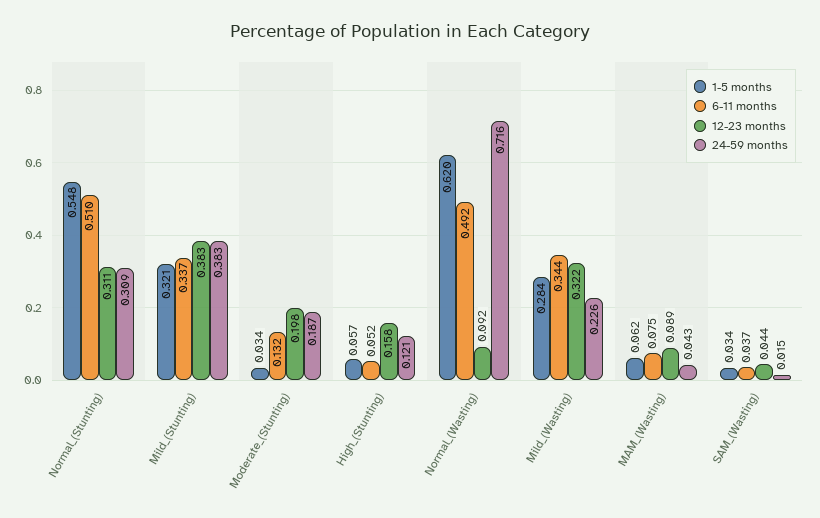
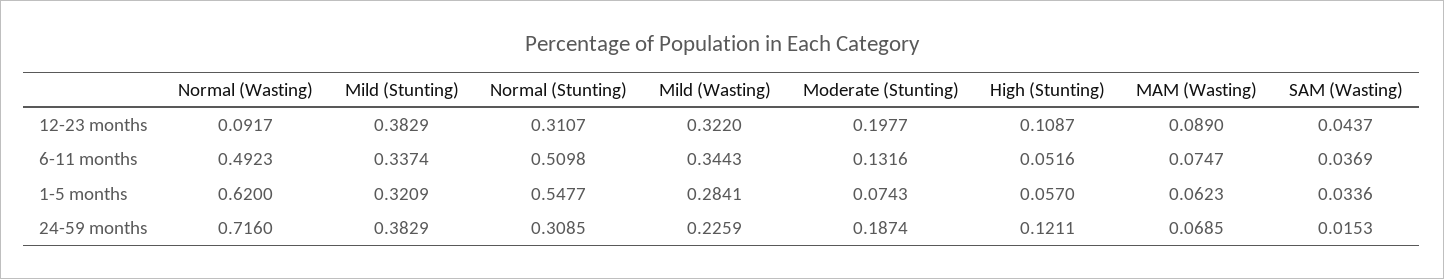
1-5 months, Moderate_(Stunting): 0.034 -> 0.0743
12-23 months, High_(Stunting): 0.158 -> 0.1087
24-59 months, MAM_(Wasting): 0.043 -> 0.0685

